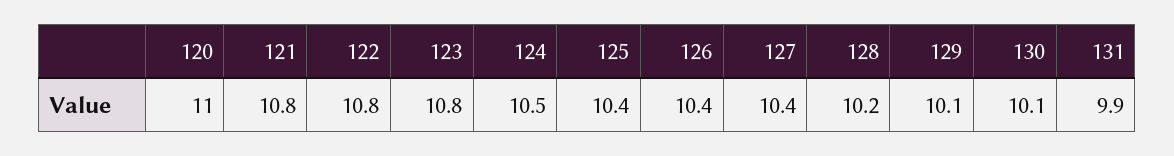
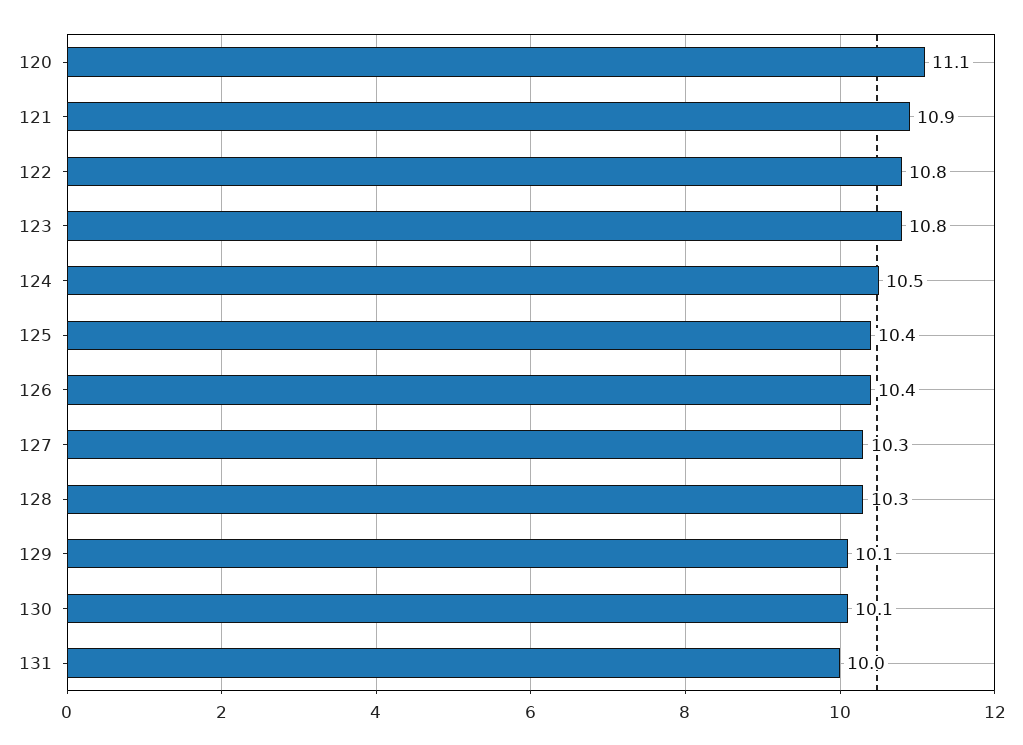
120: 11 -> 11.1
121: 10.8 -> 10.9
127: 10.4 -> 10.3
128: 10.2 -> 10.3
131: 9.9 -> 10

